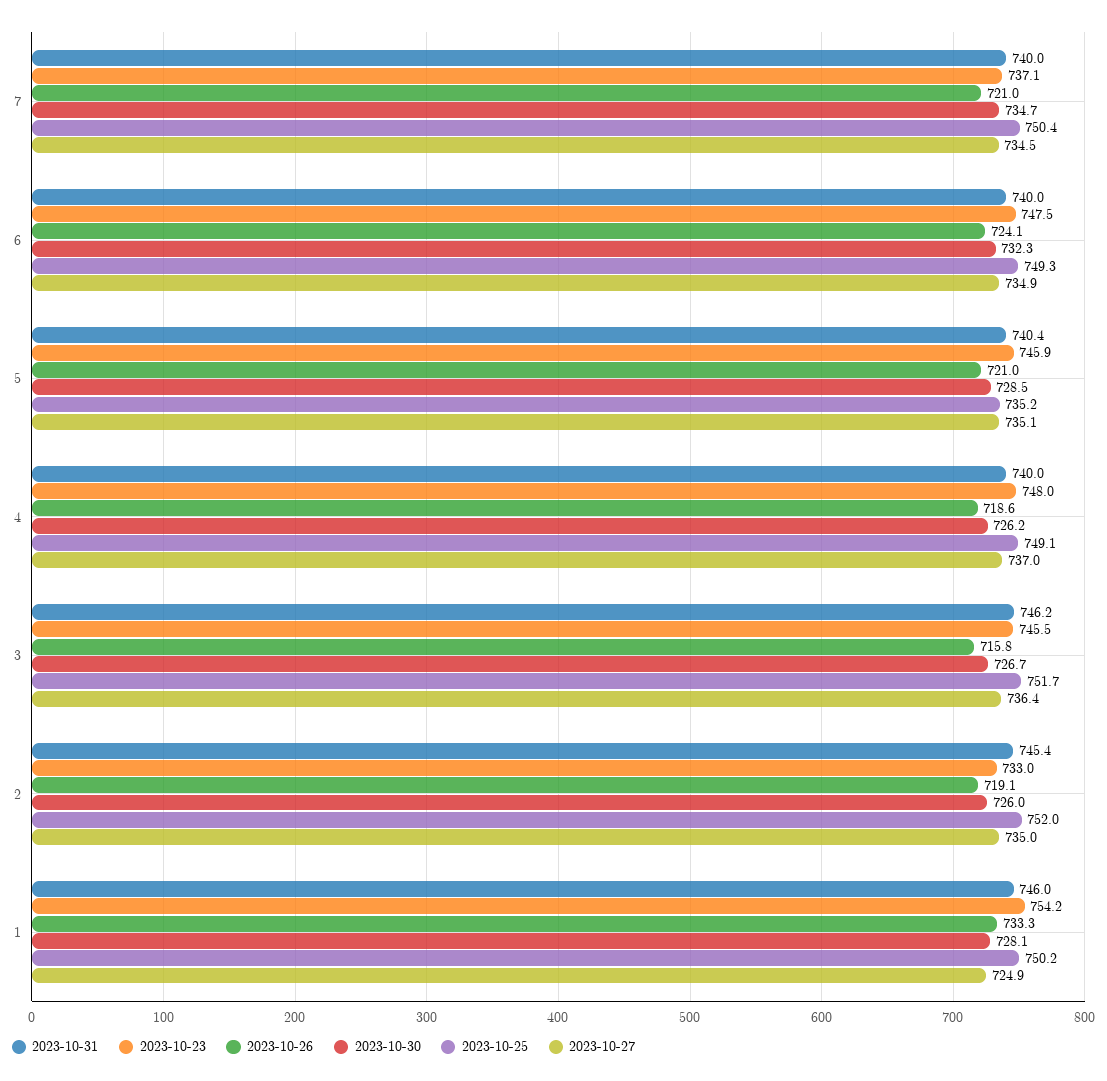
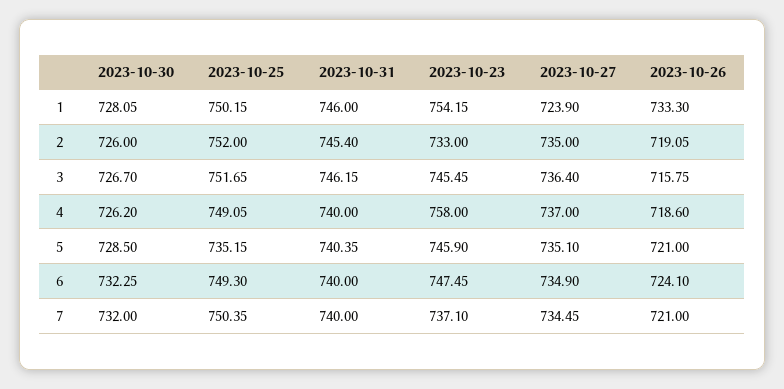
2023-10-30, 7: 734.7 -> 732
2023-10-23, 4: 748 -> 758
2023-10-27, 1: 724.9 -> 723.9

